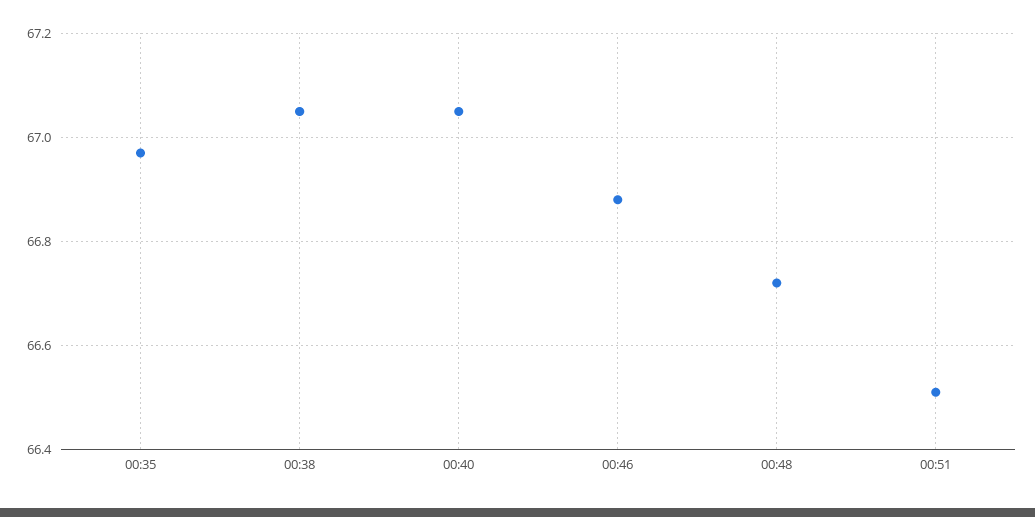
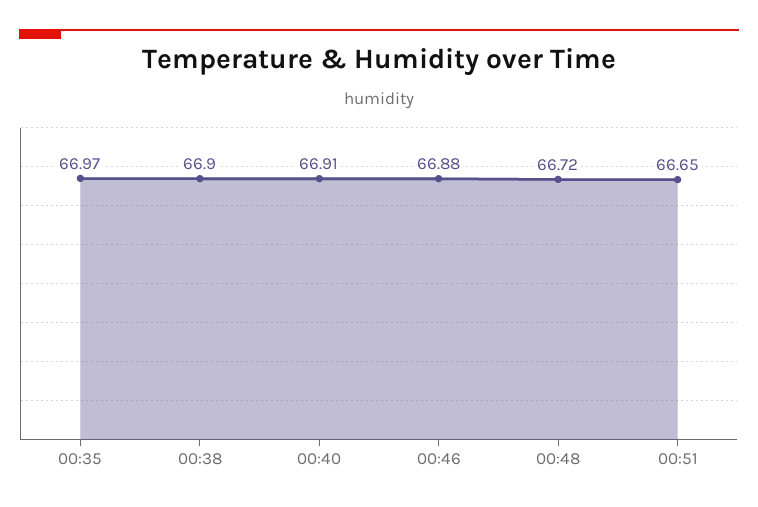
00:38: 67.05 -> 66.9
00:40: 67.05 -> 66.91
00:51: 66.5 -> 66.65

